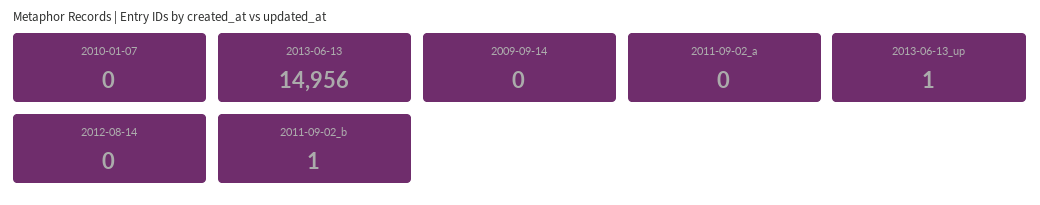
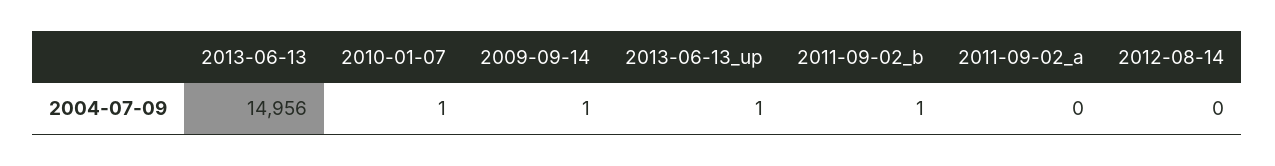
2010-01-07: 0 -> 1
2009-09-14: 0 -> 1

